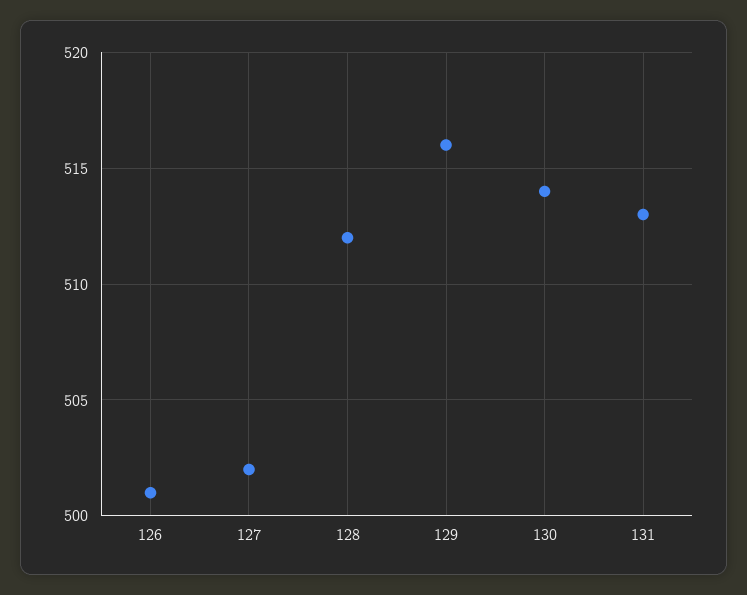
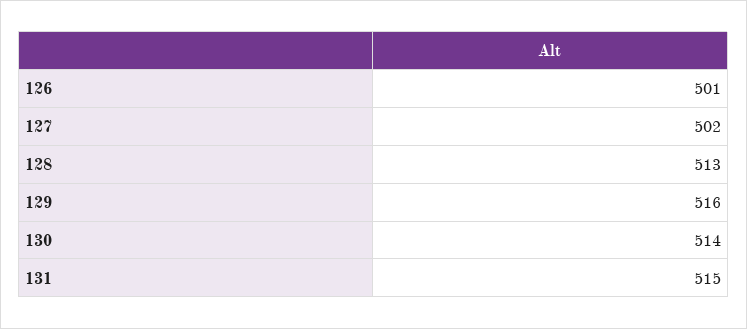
128: 512 -> 513
131: 513 -> 515

